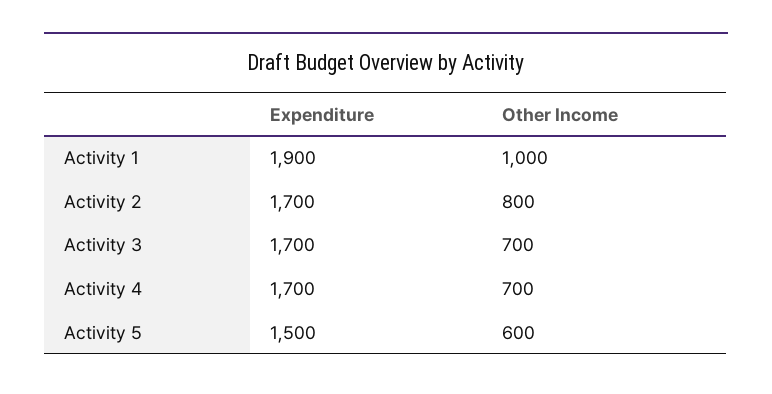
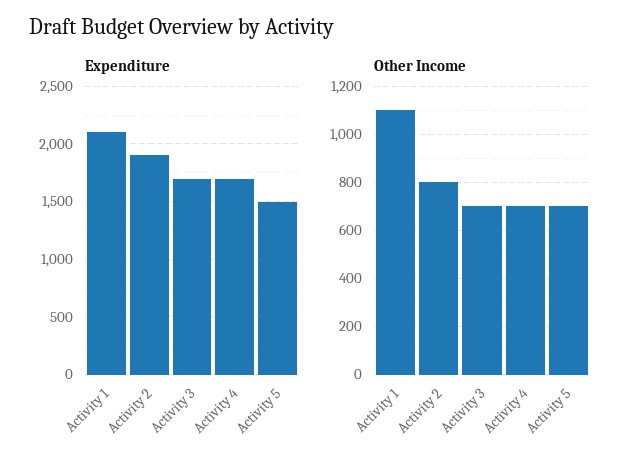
Expenditure, Activity 1: 1900 -> 2100
Other Income, Activity 1: 1000 -> 1100
Expenditure, Activity 2: 1700 -> 1900
Other Income, Activity 5: 600 -> 700

